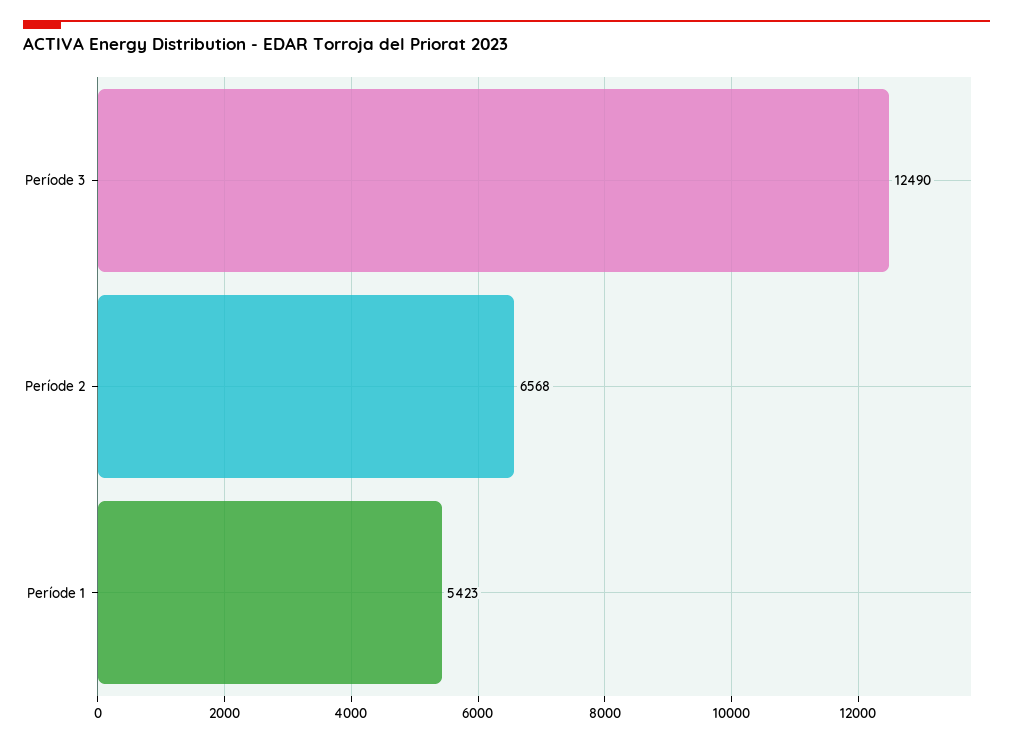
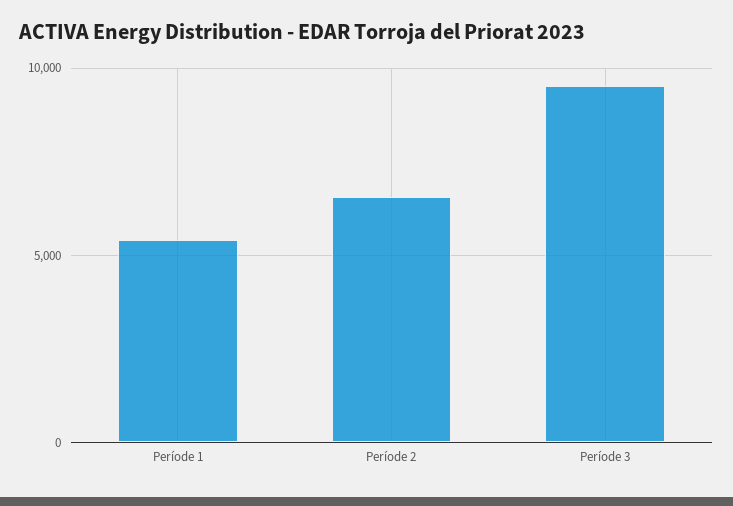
Període 3: 12490 -> 9500

